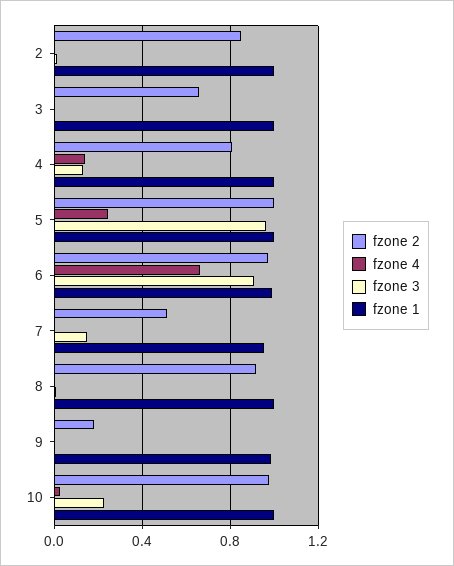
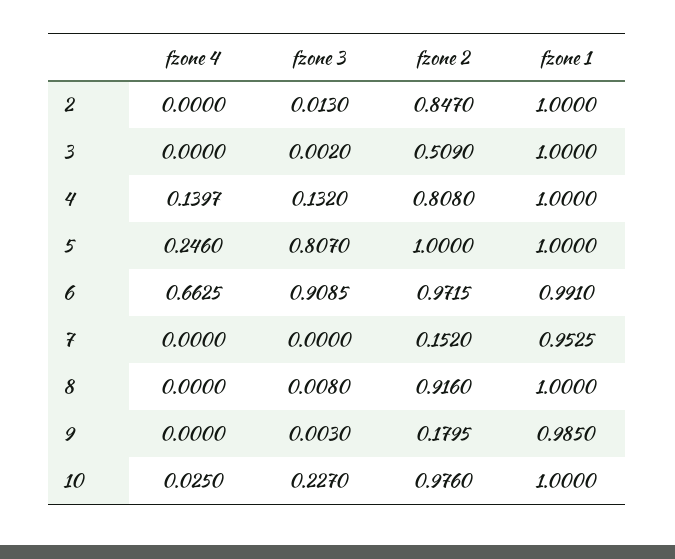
fzone 2, 3: 0.65 -> 0.509
fzone 3, 5: 0.95 -> 0.807
fzone 2, 7: 0.5 -> 0.152
fzone 3, 7: 0.15 -> 0

